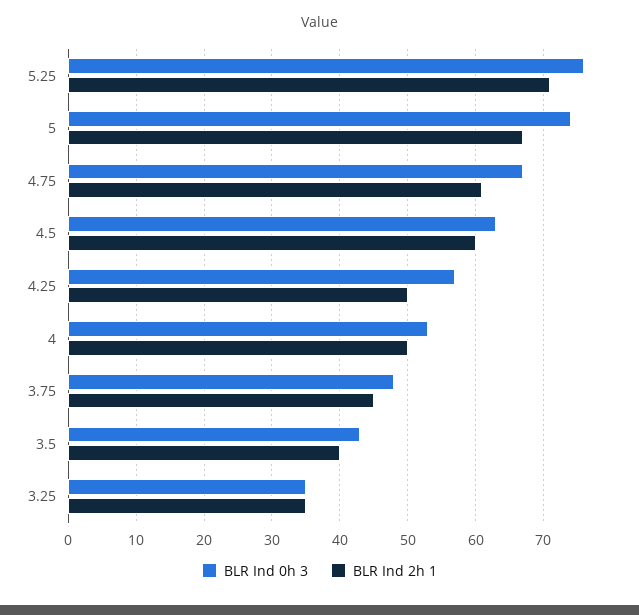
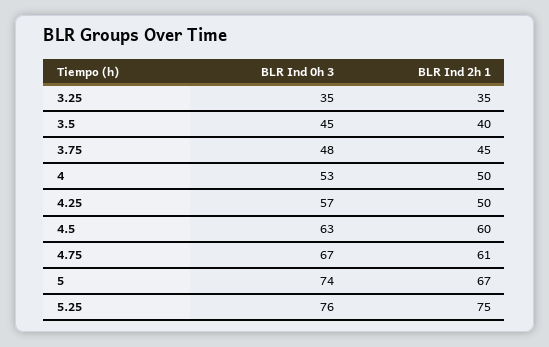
BLR Ind 2h 1, 5.25: 71 -> 75
BLR Ind 0h 3, 3.5: 43 -> 45

